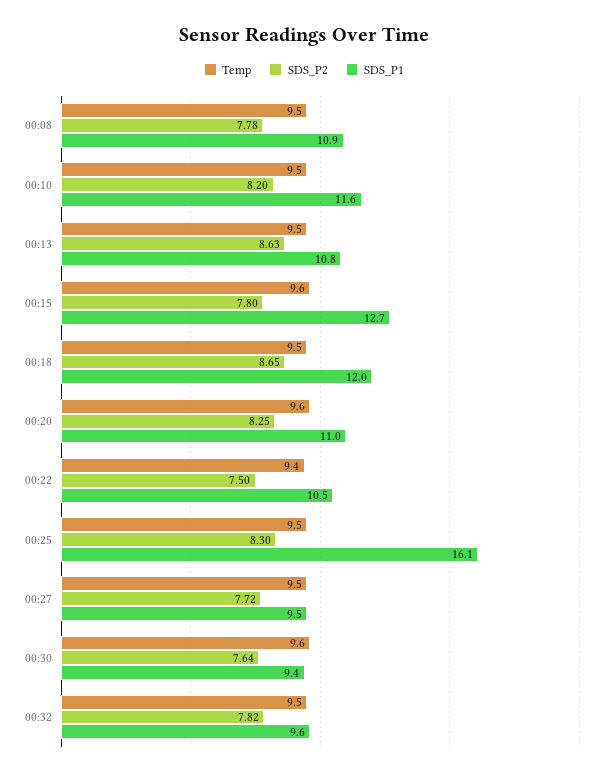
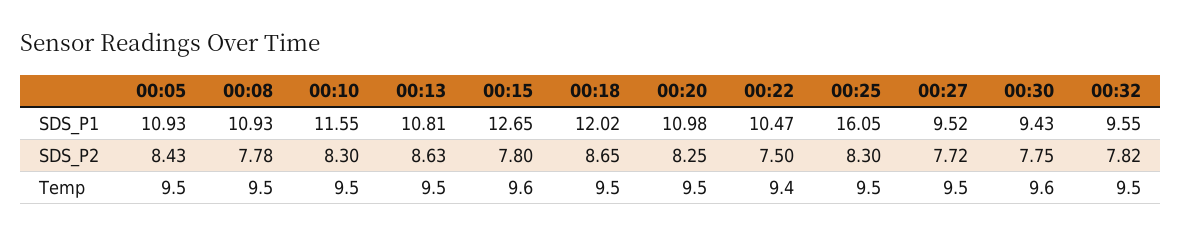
SDS_P2, 00:10: 8.2 -> 8.3
Temp, 00:20: 9.6 -> 9.5
SDS_P2, 00:30: 7.64 -> 7.75
SDS_P1, 00:05: none -> 10.93
SDS_P2, 00:05: none -> 8.43
Temp, 00:05: none -> 9.5

